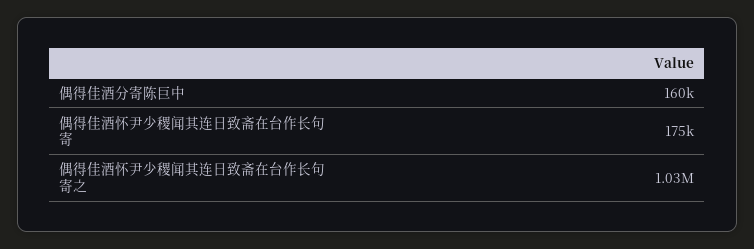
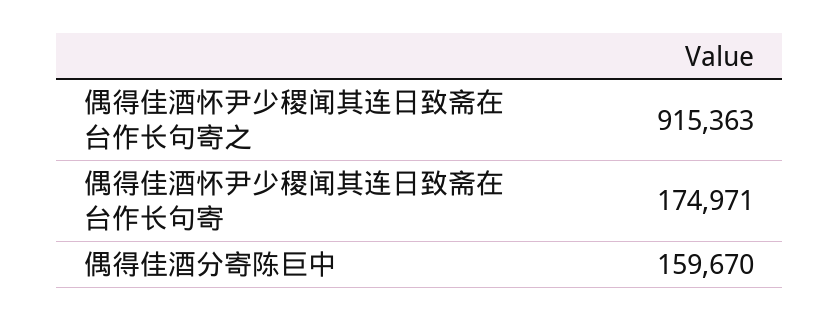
偶得佳酒怀尹少稷闻其连日致斋在台作长句寄之: 1030000 -> 915363

